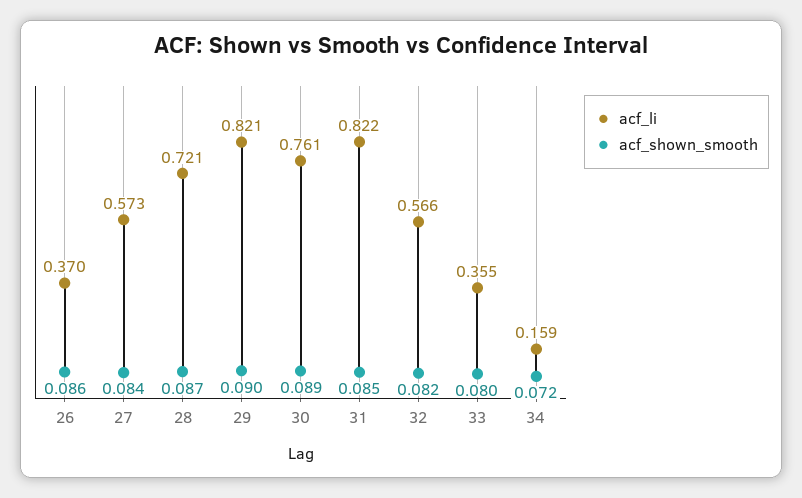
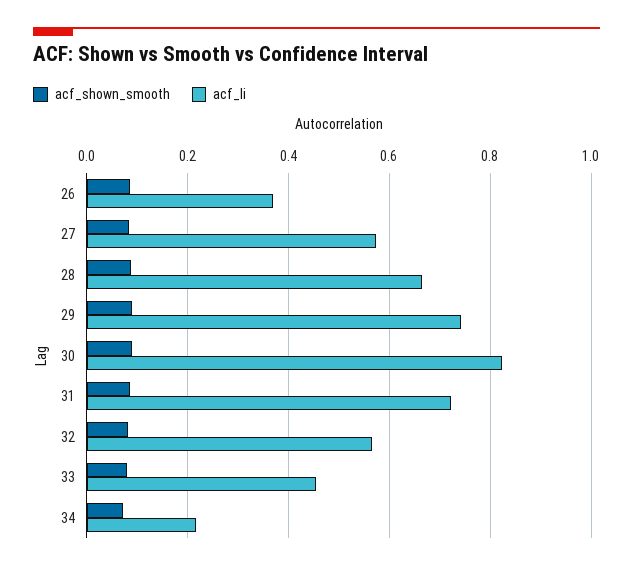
acf_li, 28: 0.721 -> 0.66
acf_li, 29: 0.821 -> 0.74
acf_li, 30: 0.761 -> 0.82
acf_li, 31: 0.822 -> 0.72
acf_li, 33: 0.355 -> 0.46
acf_li, 34: 0.159 -> 0.22

